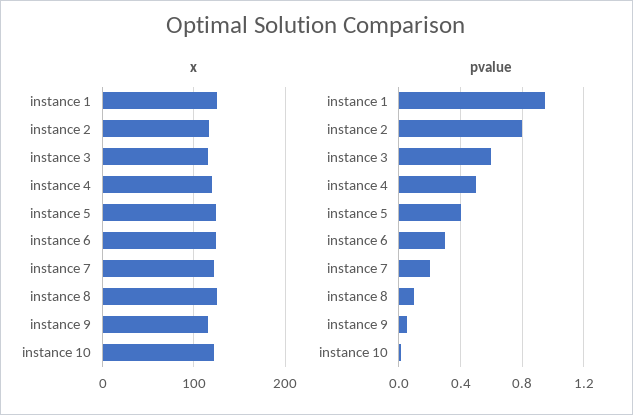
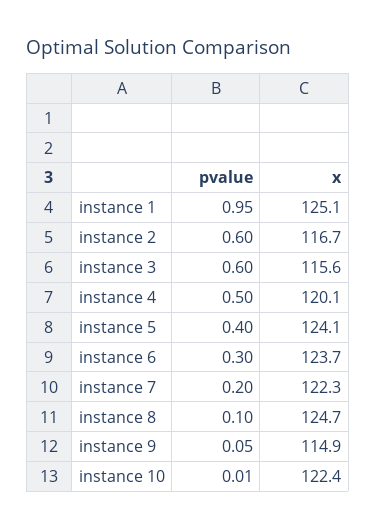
pvalue, instance 2: 0.8 -> 0.6

